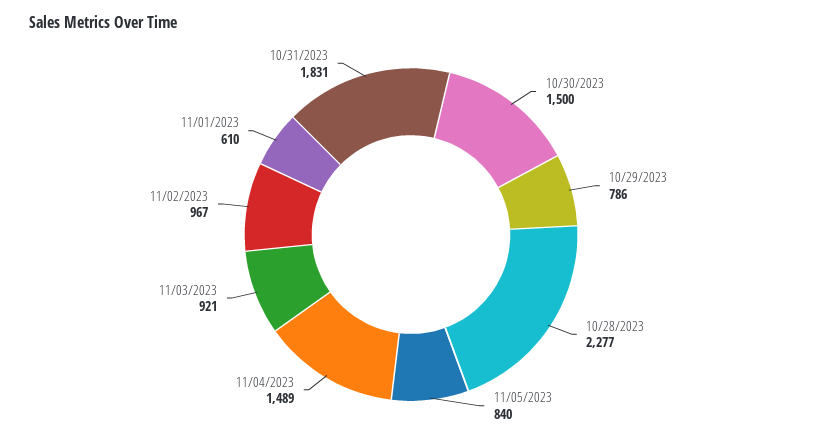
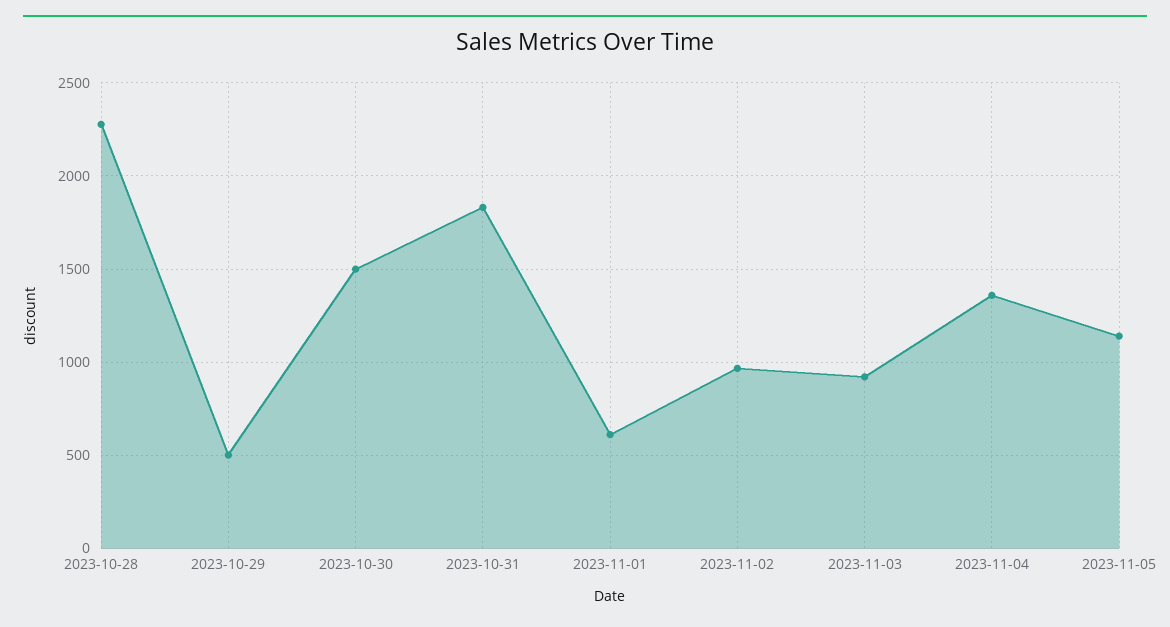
10/29/2023: 786 -> 500
11/05/2023: 840 -> 1150
11/04/2023: 1489 -> 1350

